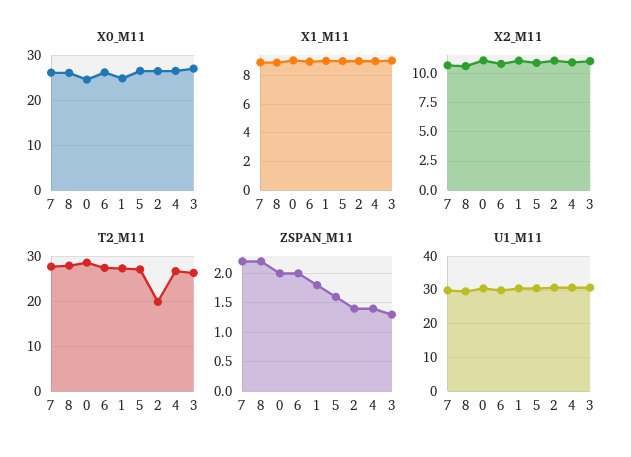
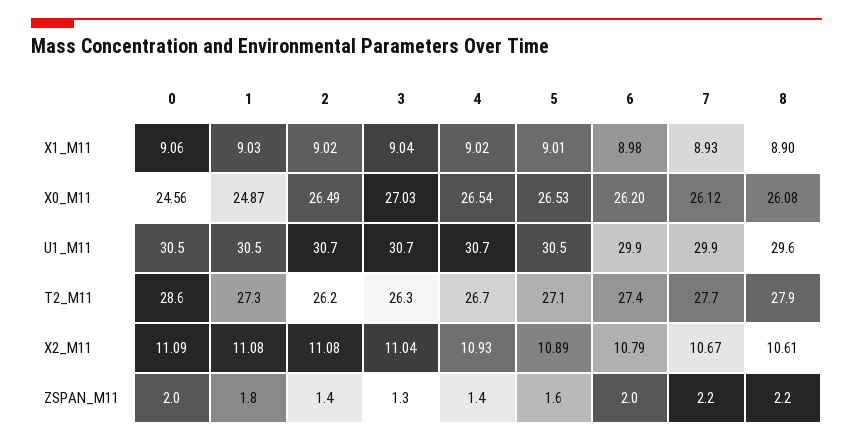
T2_M11, 2: 20 -> 26.2

